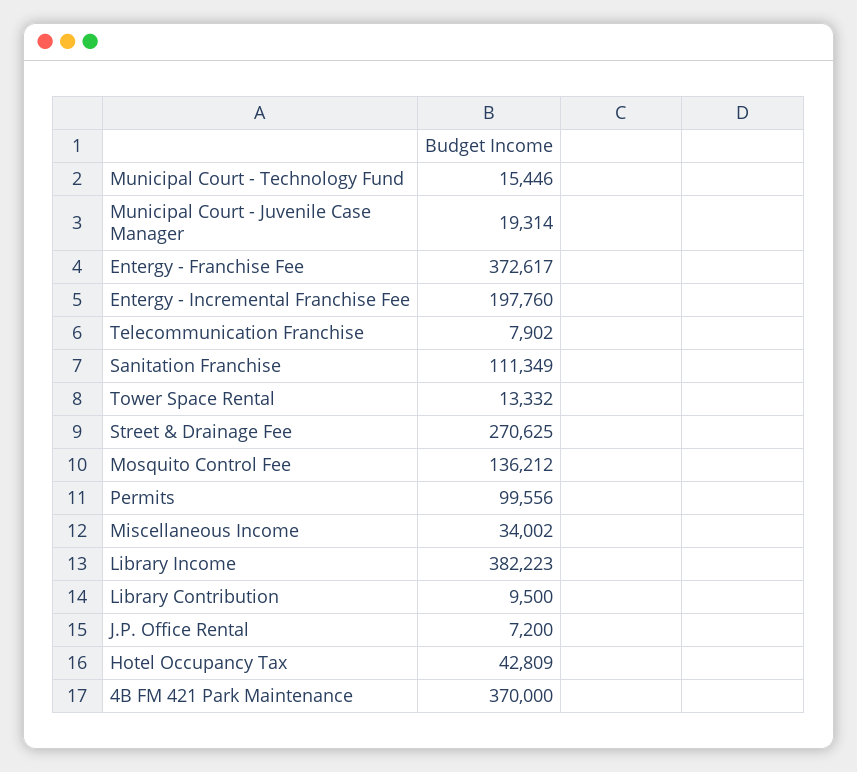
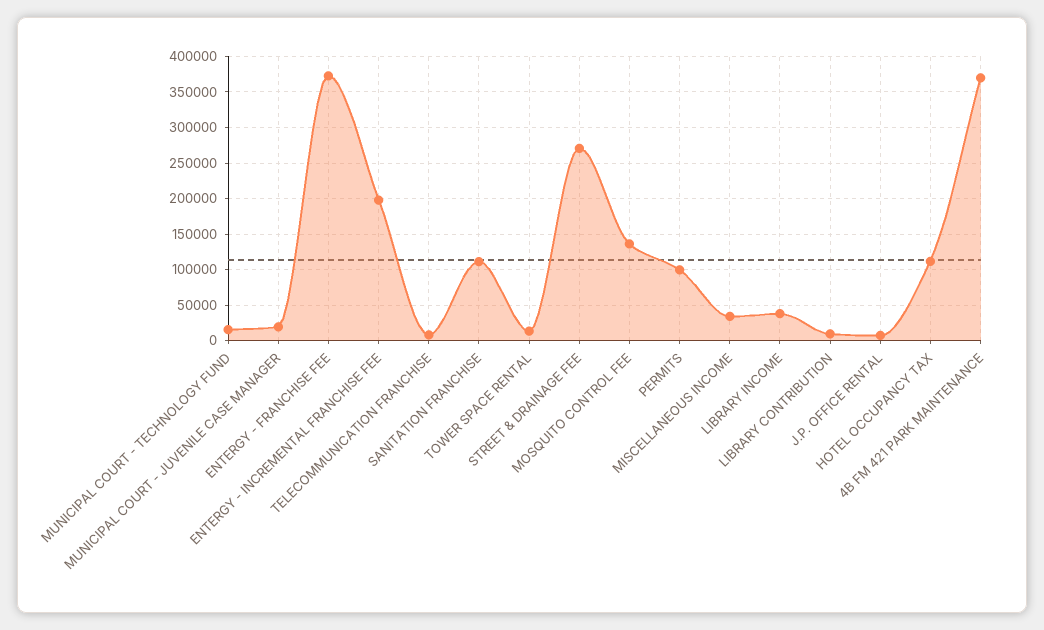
Library Income: 382223 -> 40000
Hotel Occupancy Tax: 42809 -> 110000

